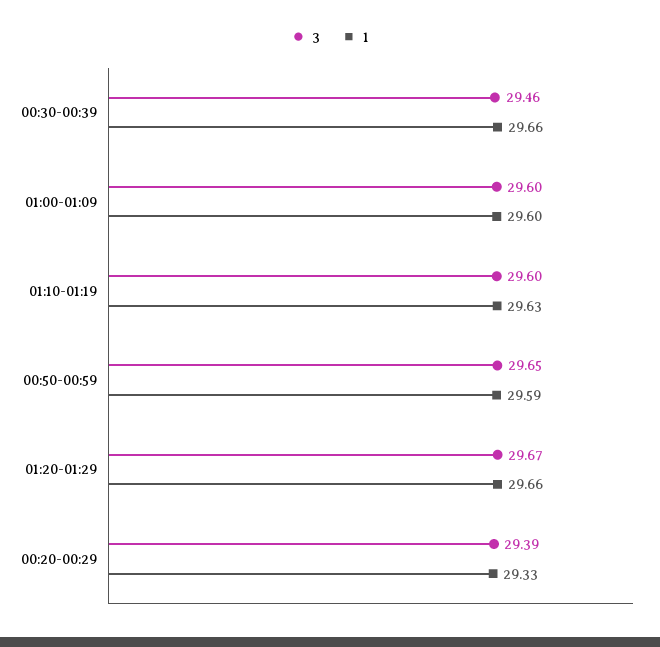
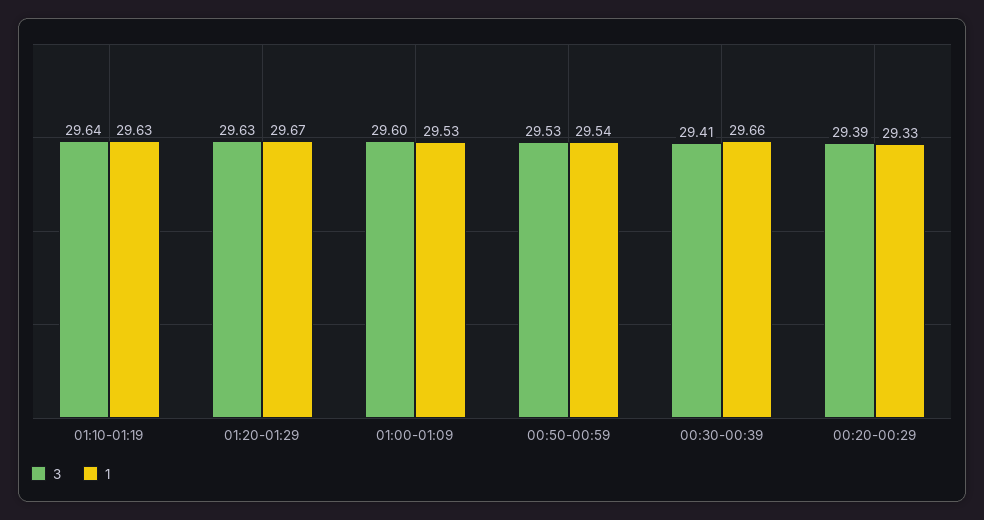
3, 00:30-00:39: 29.46 -> 29.41
1, 01:00-01:09: 29.6 -> 29.53
3, 01:10-01:19: 29.6 -> 29.64
3, 00:50-00:59: 29.65 -> 29.53
1, 00:50-00:59: 29.59 -> 29.54
3, 01:20-01:29: 29.67 -> 29.63
1, 01:20-01:29: 29.66 -> 29.67

